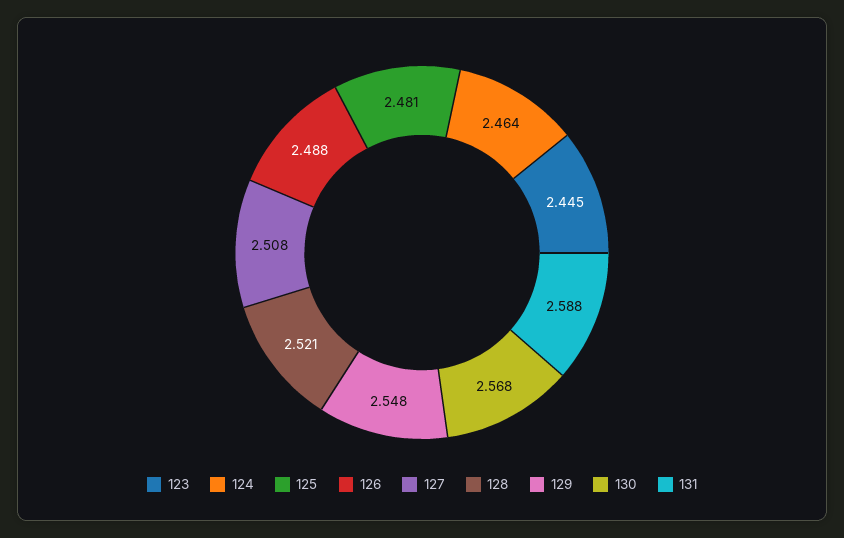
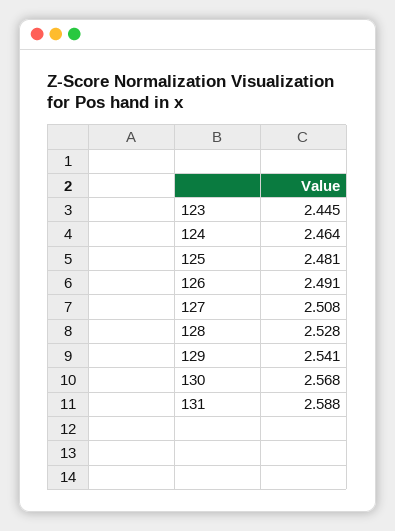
126: 2.488 -> 2.491
128: 2.521 -> 2.528
129: 2.548 -> 2.541

